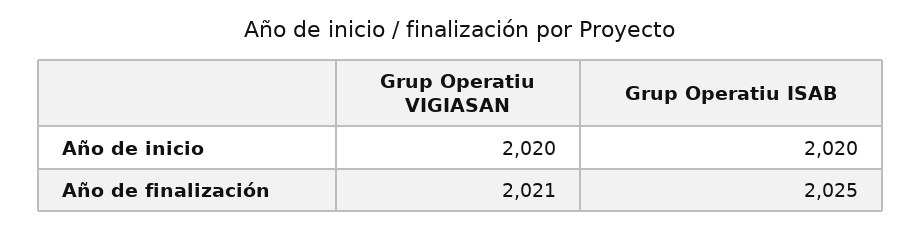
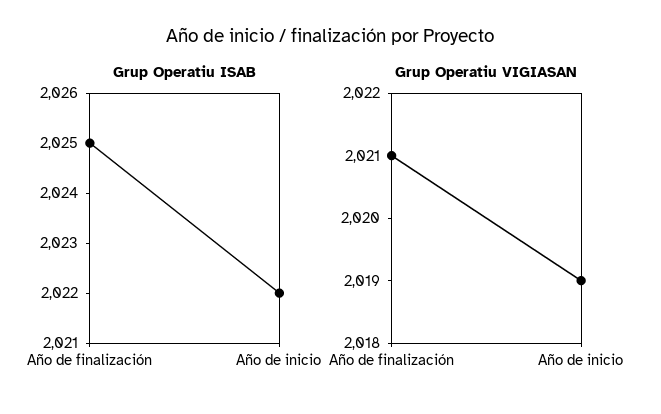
Grup Operatiu VIGIASAN, Año de inicio: 2020 -> 2019
Grup Operatiu ISAB, Año de inicio: 2020 -> 2022

